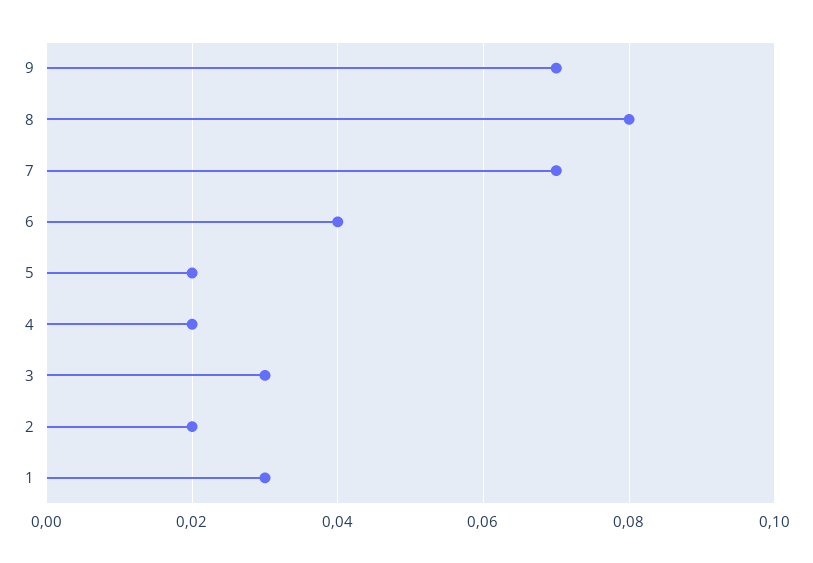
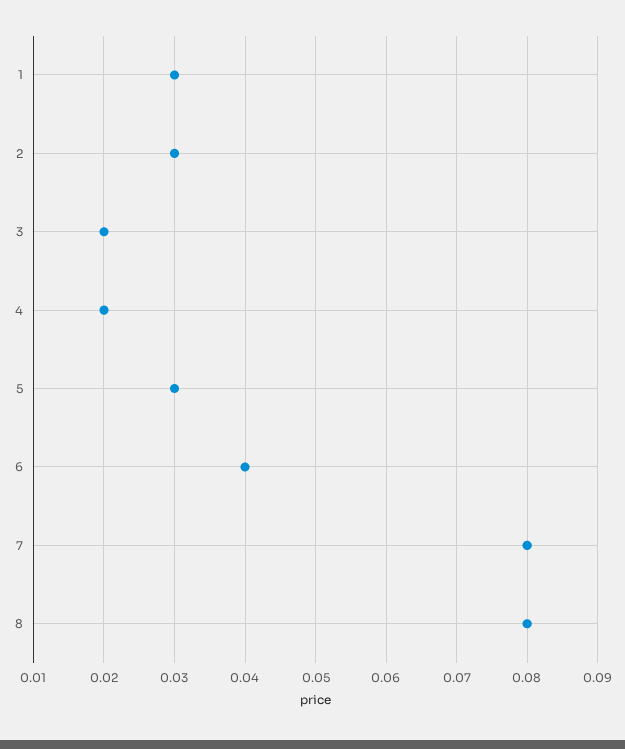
9: 0.07 -> none
7: 0.07 -> 0.08
5: 0.02 -> 0.03
3: 0.03 -> 0.02
2: 0.02 -> 0.03

